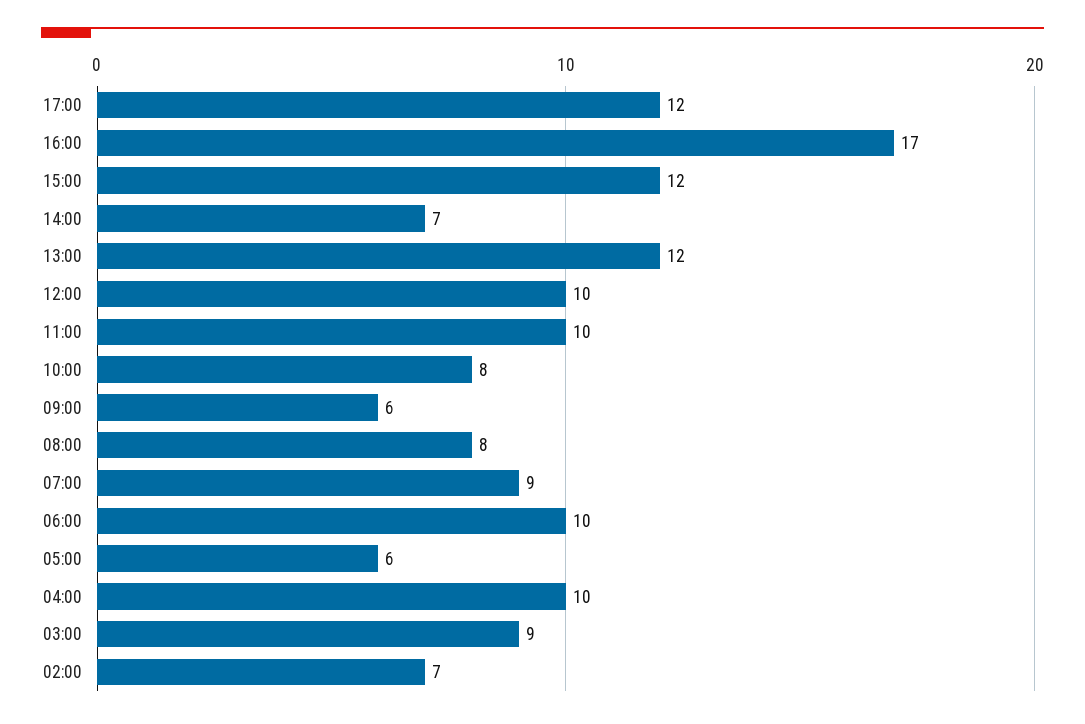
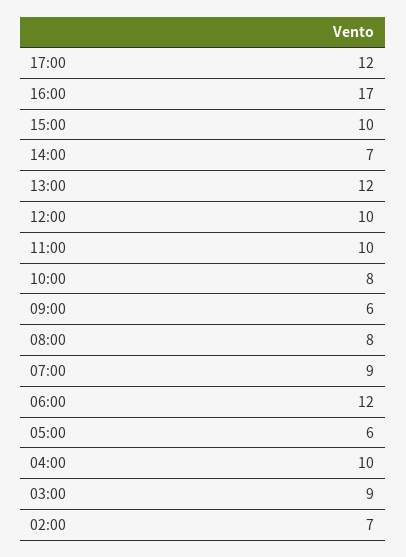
15:00: 12 -> 10
06:00: 10 -> 12

